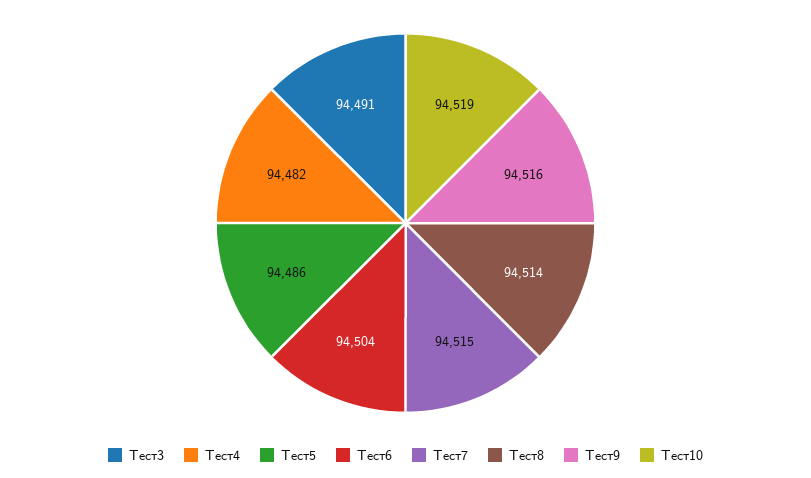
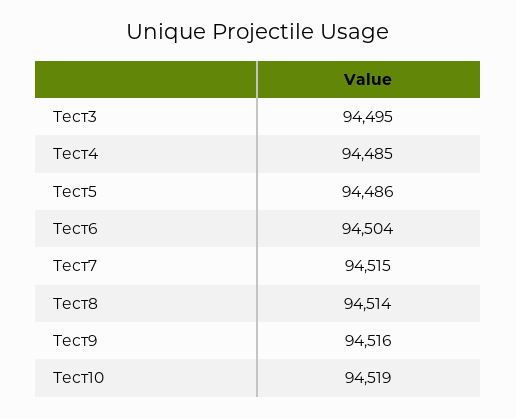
Тест3: 94491 -> 94495
Тест4: 94482 -> 94485

